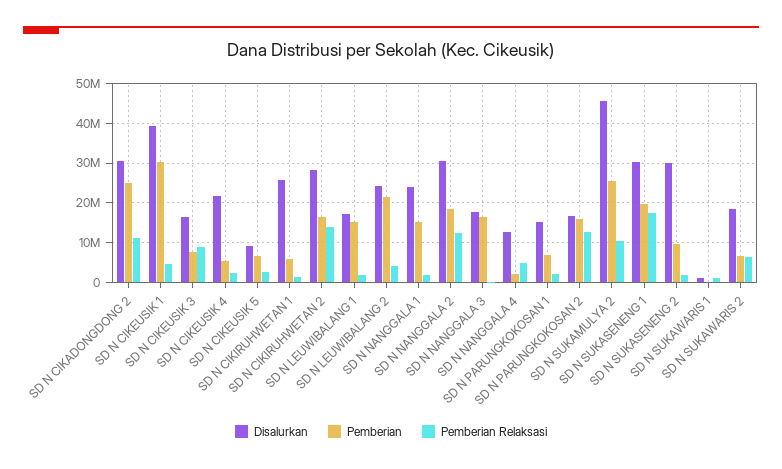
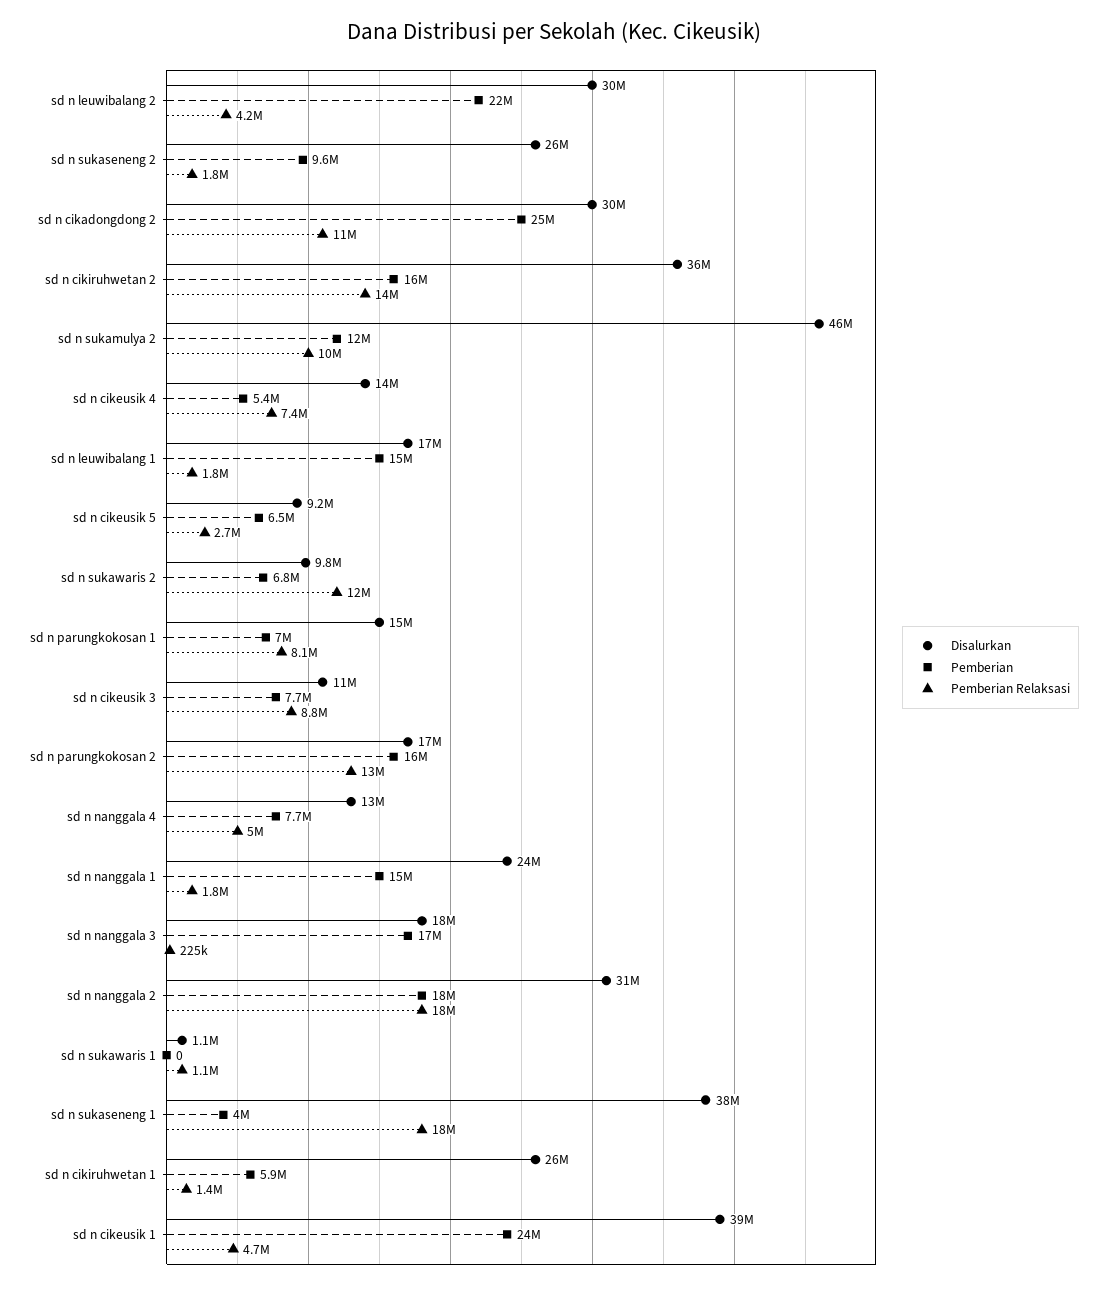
Pemberian, SD N CIKEUSIK 1: 30000000 -> 24000000
Disalurkan, SD N CIKEUSIK 3: 16000000 -> 11000000
Disalurkan, SD N CIKEUSIK 4: 22000000 -> 14000000
Pemberian Relaksasi, SD N CIKEUSIK 4: 2000000 -> 7400000
Disalurkan, SD N CIKIRUHWETAN 2: 28000000 -> 36000000
Disalurkan, SD N LEUWIBALANG 2: 24000000 -> 30000000
Pemberian Relaksasi, SD N NANGGALA 2: 12000000 -> 18000000
Pemberian, SD N NANGGALA 4: 2000000 -> 7700000
Pemberian Relaksasi, SD N PARUNGKOKOSAN 1: 2000000 -> 8100000
Pemberian, SD N SUKAMULYA 2: 26000000 -> 12000000
Disalurkan, SD N SUKASENENG 1: 30000000 -> 38000000
Pemberian, SD N SUKASENENG 1: 20000000 -> 4000000
Disalurkan, SD N SUKASENENG 2: 30000000 -> 26000000
Disalurkan, SD N SUKAWARIS 2: 18000000 -> 9800000
Pemberian Relaksasi, SD N SUKAWARIS 2: 6000000 -> 12000000

